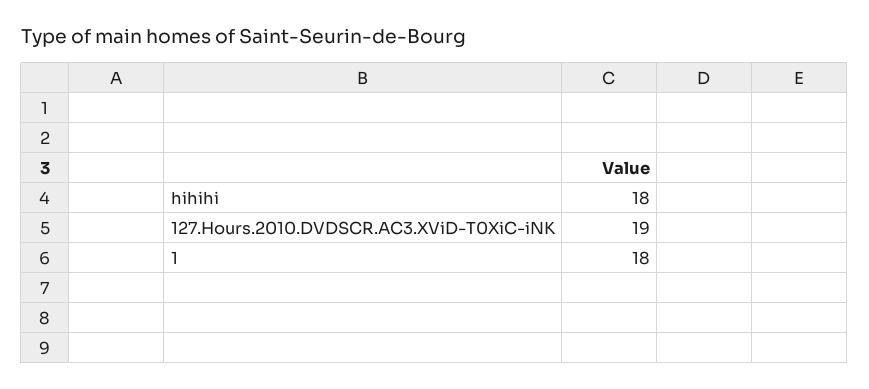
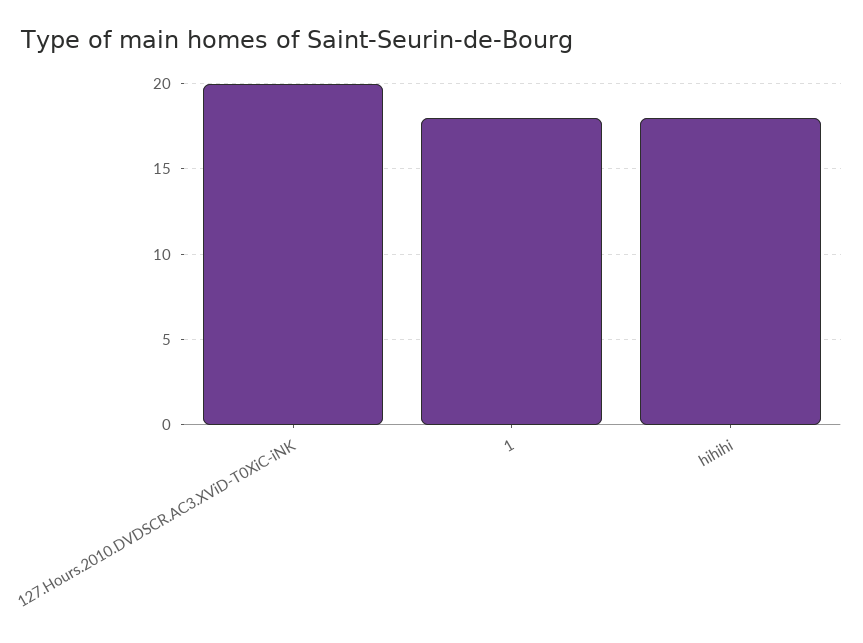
127.Hours.2010.DVDSCR.AC3.XViD-T0XiC-iNK: 19 -> 20

